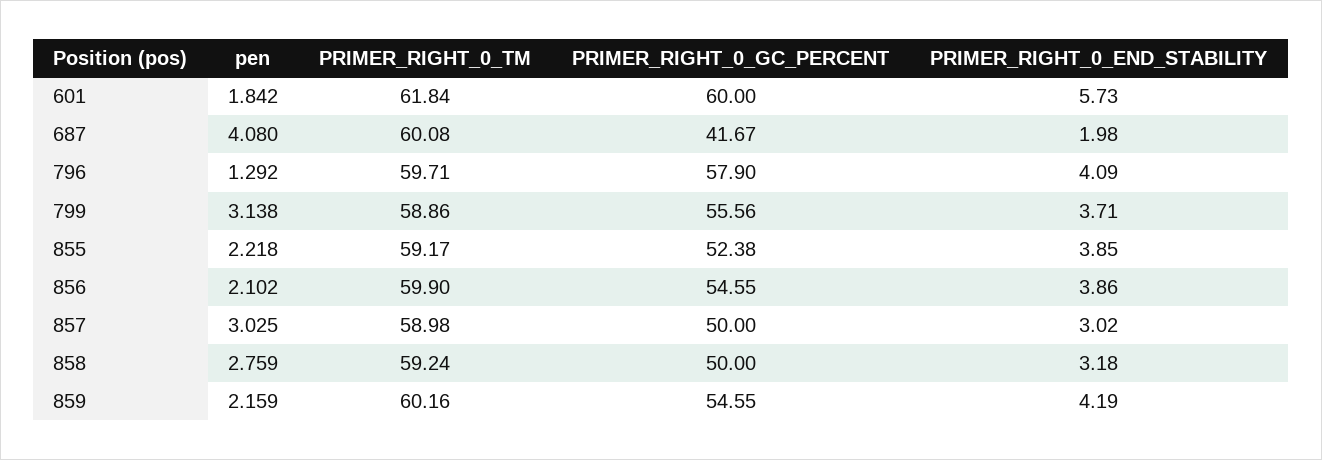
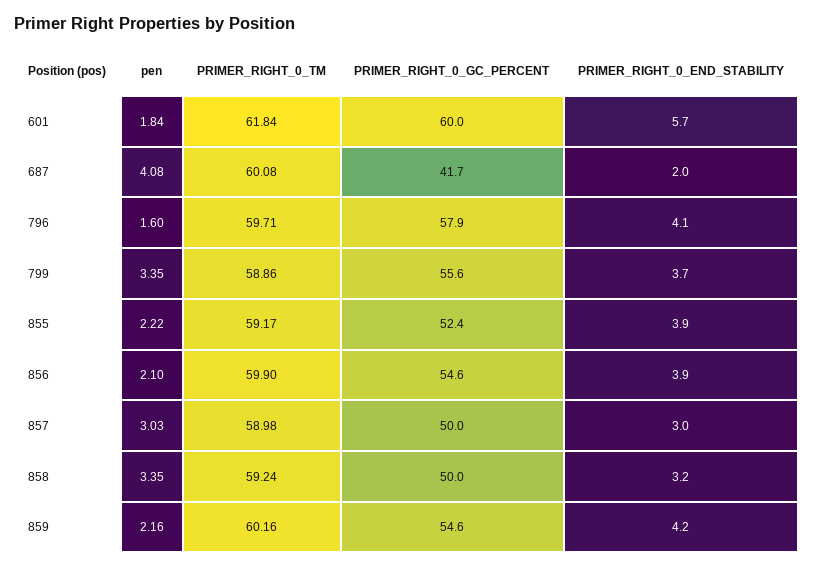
pen, 796: 1.292 -> 1.6
pen, 799: 3.138 -> 3.35
pen, 858: 2.759 -> 3.35

